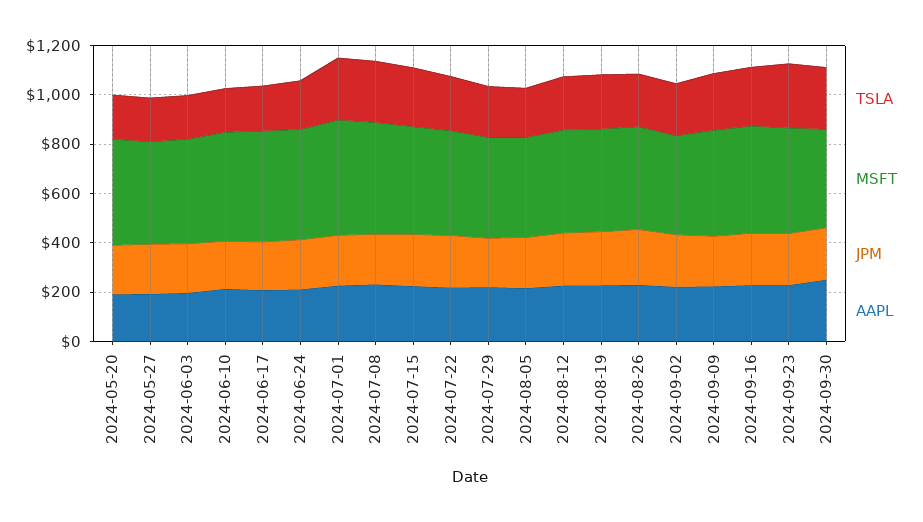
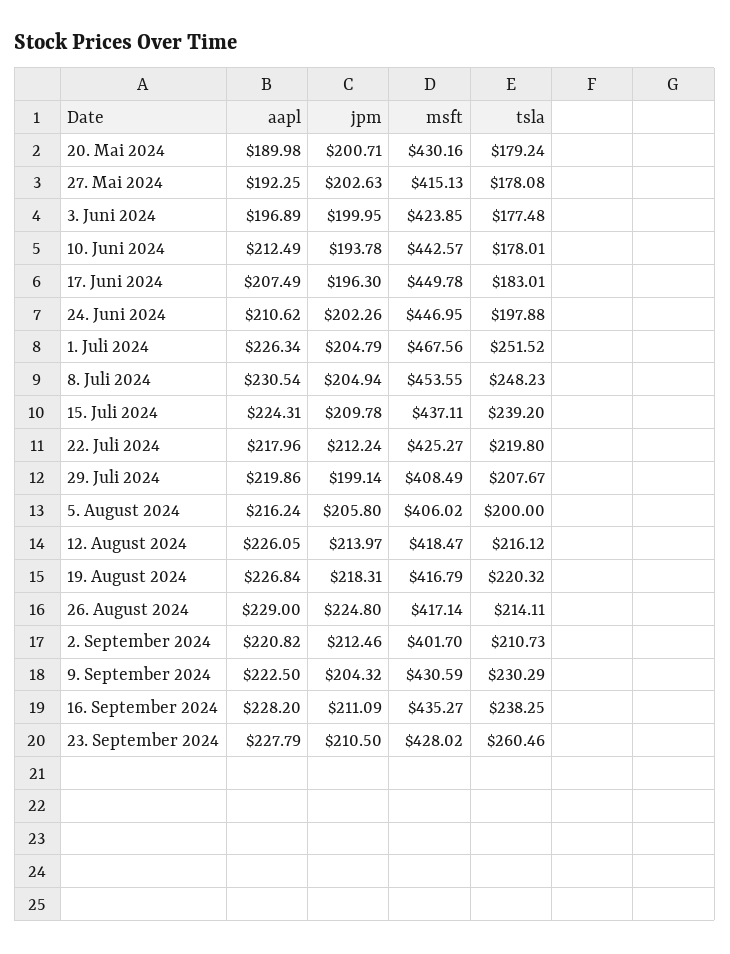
TSLA, 2024-09-30: 250 -> none
MSFT, 2024-09-30: 400 -> none
JPM, 2024-09-30: 200 -> none
AAPL, 2024-09-30: 250 -> none

